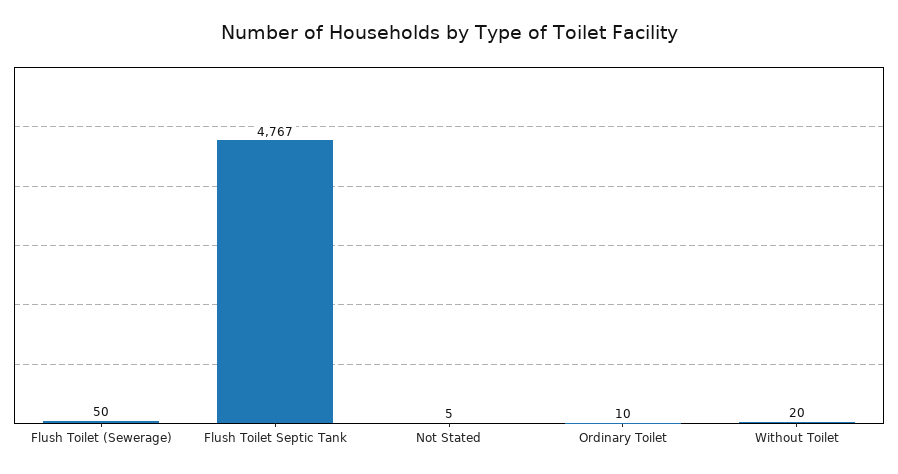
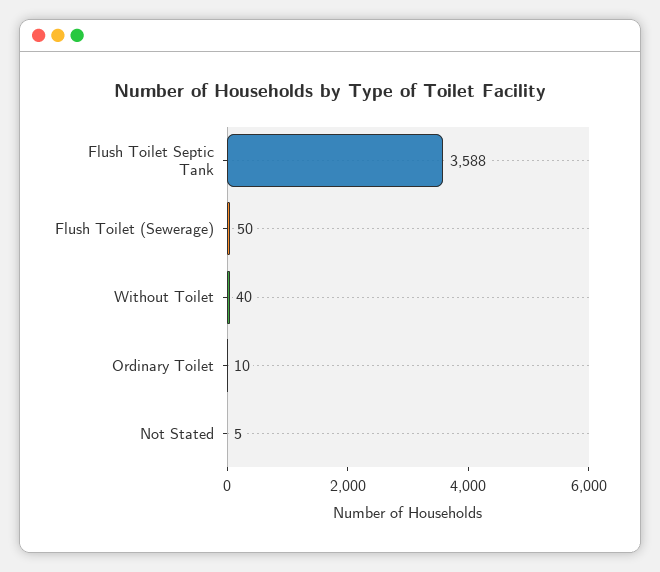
Flush Toilet Septic Tank: 4767 -> 3588
Without Toilet: 20 -> 40

